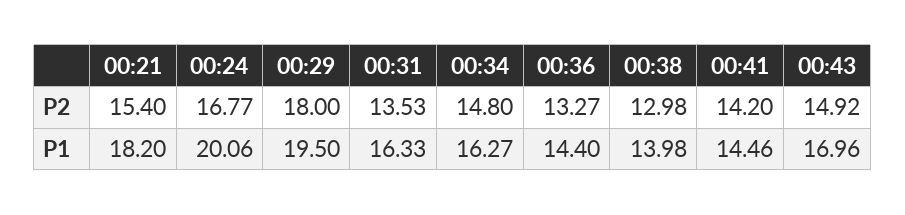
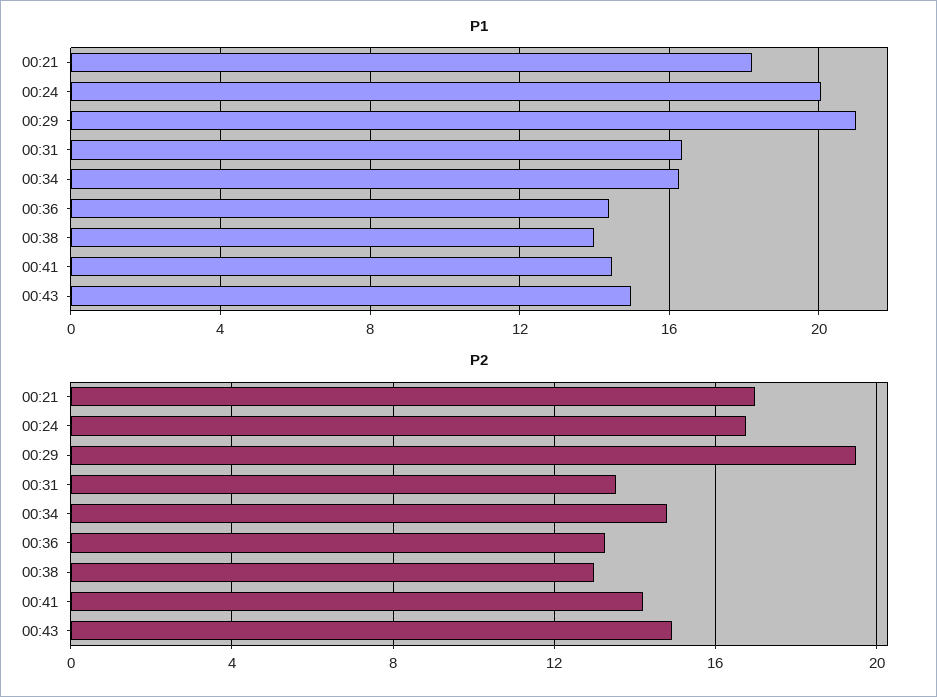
P2, 00:21: 15.4 -> 17
P2, 00:29: 18 -> 19.5
P1, 00:29: 19.5 -> 21
P1, 00:43: 16.96 -> 15

